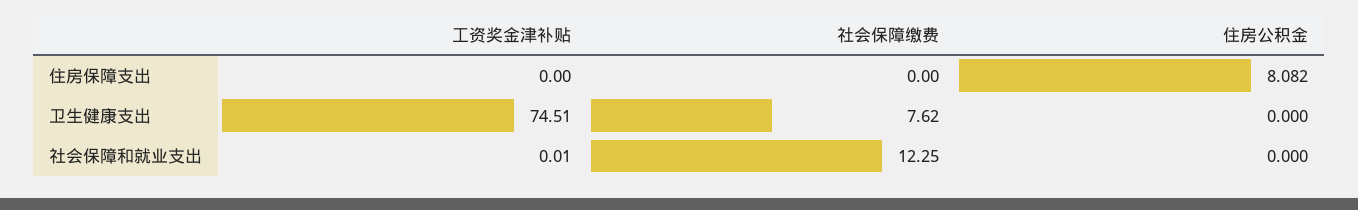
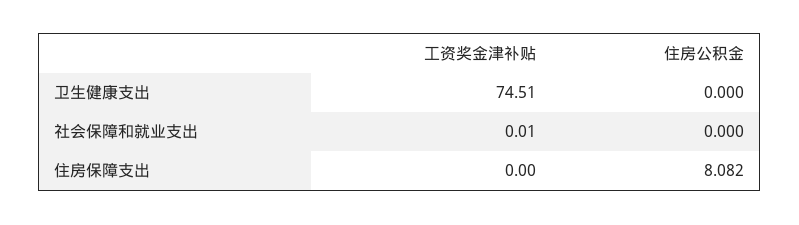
社会保障缴费, 住房保障支出: 0 -> none
社会保障缴费, 卫生健康支出: 7.62 -> none
社会保障缴费, 社会保障和就业支出: 12.25 -> none

